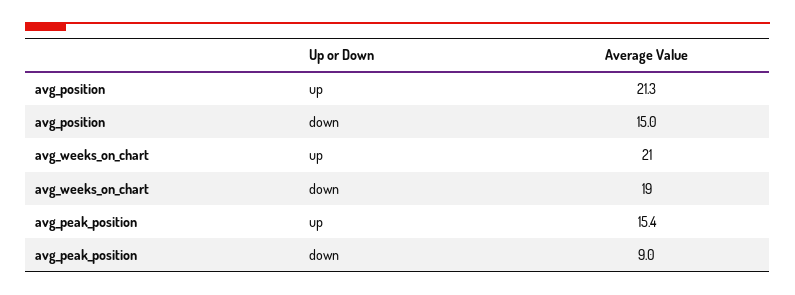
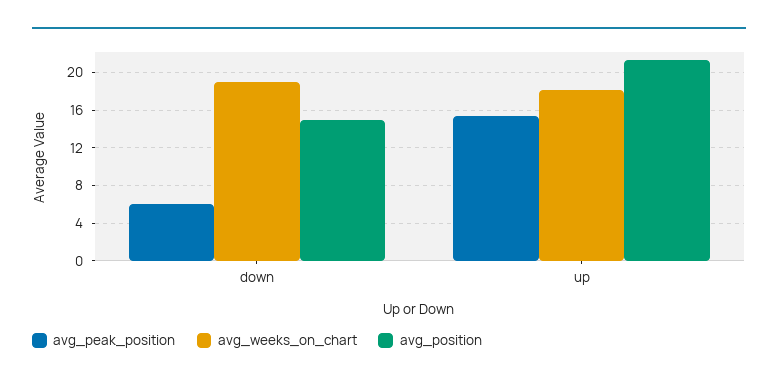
avg_weeks_on_chart, up: 21 -> 18
avg_peak_position, down: 9 -> 6

